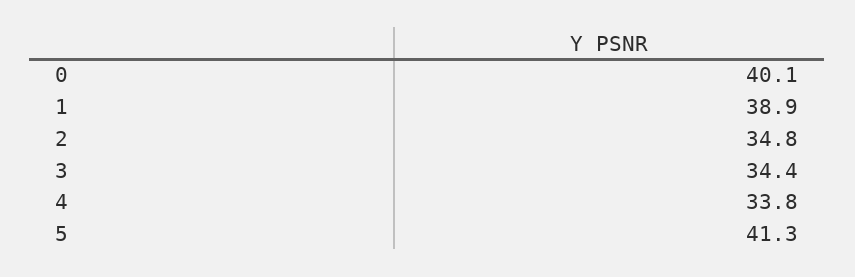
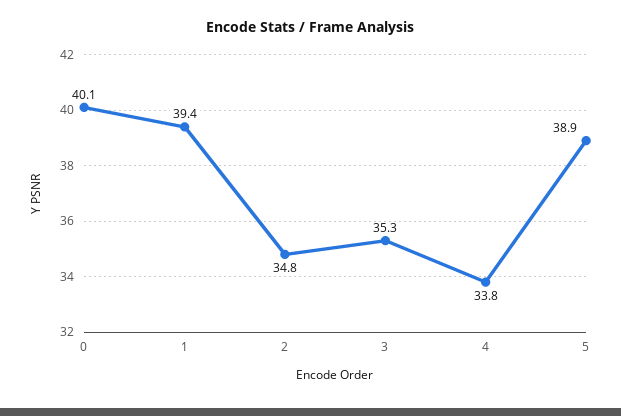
1: 38.9 -> 39.4
3: 34.4 -> 35.3
5: 41.3 -> 38.9

